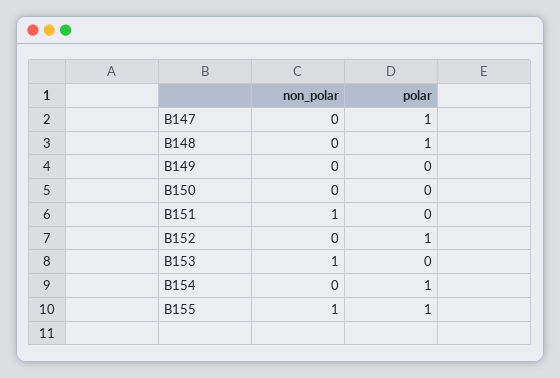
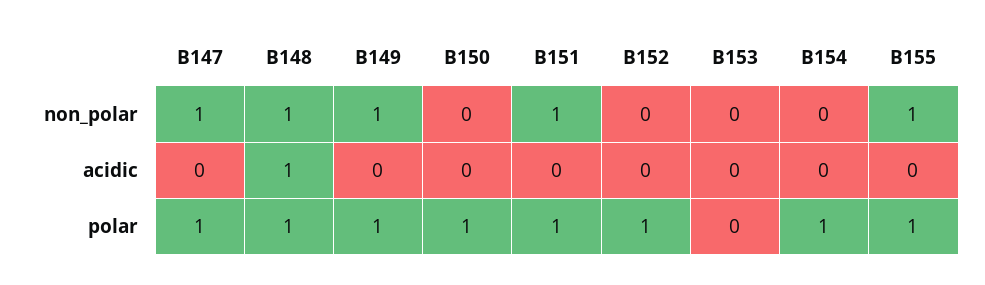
non_polar, B147: 0 -> 1
non_polar, B148: 0 -> 1
non_polar, B149: 0 -> 1
polar, B149: 0 -> 1
polar, B150: 0 -> 1
polar, B151: 0 -> 1
non_polar, B153: 1 -> 0
acidic, B147: none -> 0
acidic, B148: none -> 1
acidic, B149: none -> 0
acidic, B150: none -> 0
acidic, B151: none -> 0
acidic, B152: none -> 0
acidic, B153: none -> 0
acidic, B154: none -> 0
acidic, B155: none -> 0

